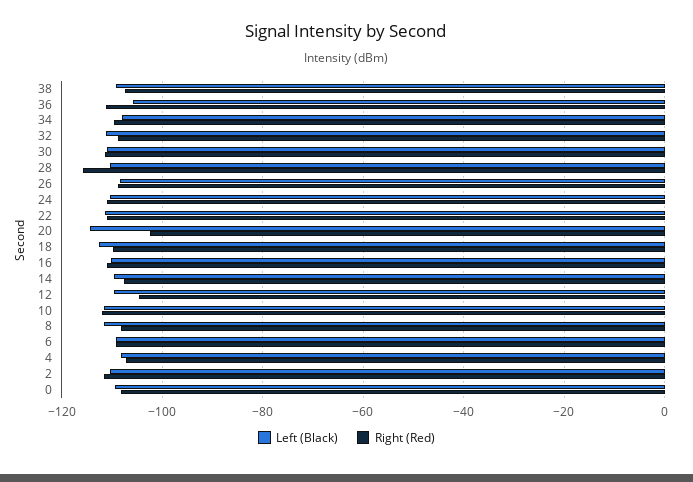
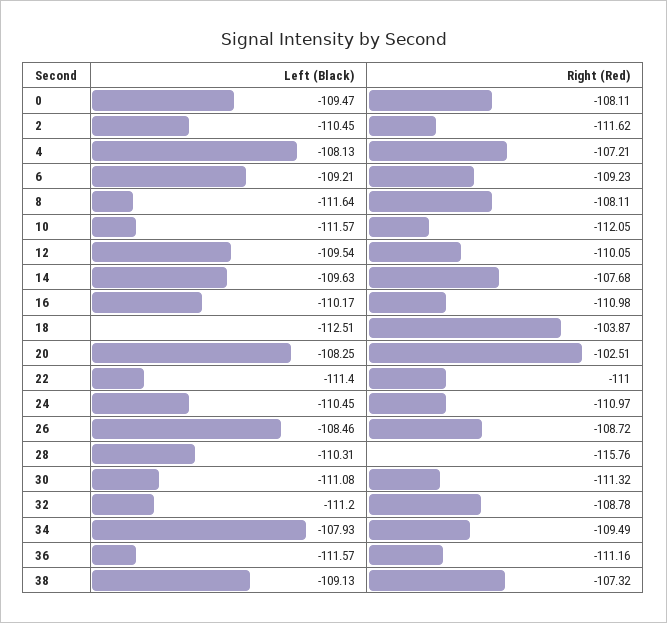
Left (Black), 36: -106 -> -111.57
Left (Black), 20: -114 -> -108.25
Right (Red), 18: -110 -> -103.87
Right (Red), 12: -104 -> -110.05

